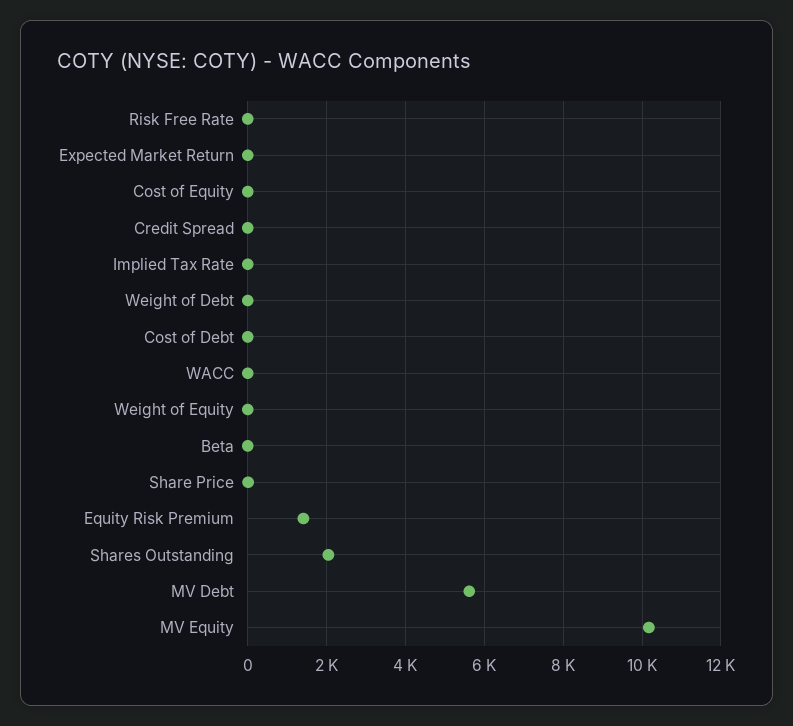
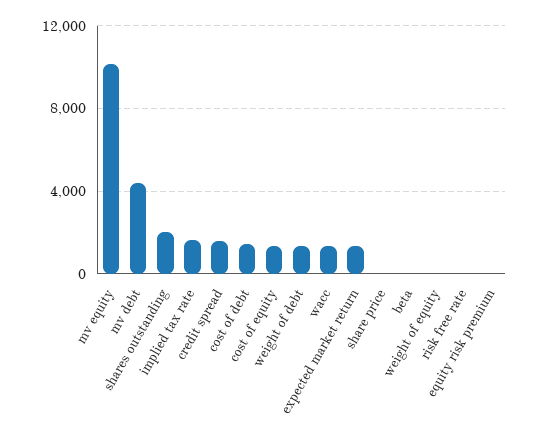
Expected Market Return: 0 -> 1500
Cost of Equity: 0 -> 1500
Credit Spread: 0 -> 1500
Implied Tax Rate: 0 -> 1500
Weight of Debt: 0 -> 1500
Cost of Debt: 0 -> 1500
WACC: 0 -> 1500
Equity Risk Premium: 1400 -> 0
MV Debt: 5600 -> 4500

